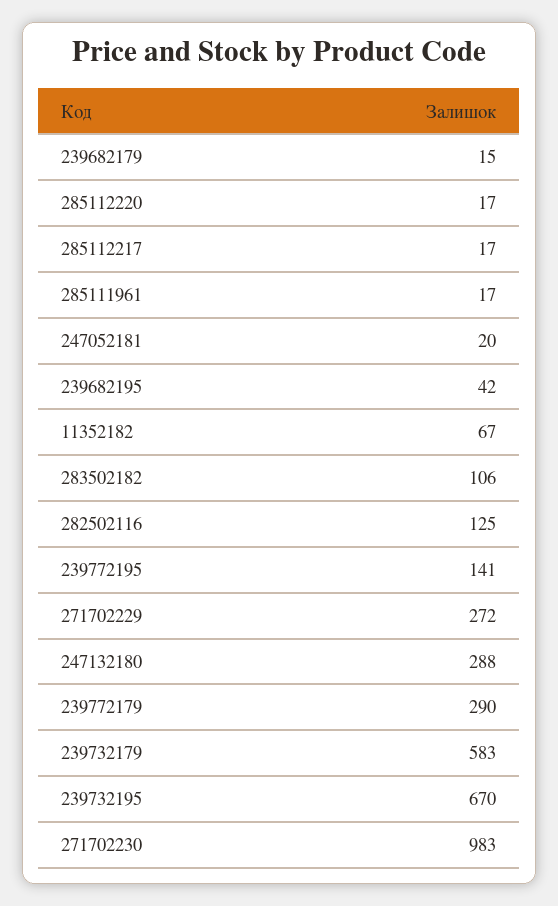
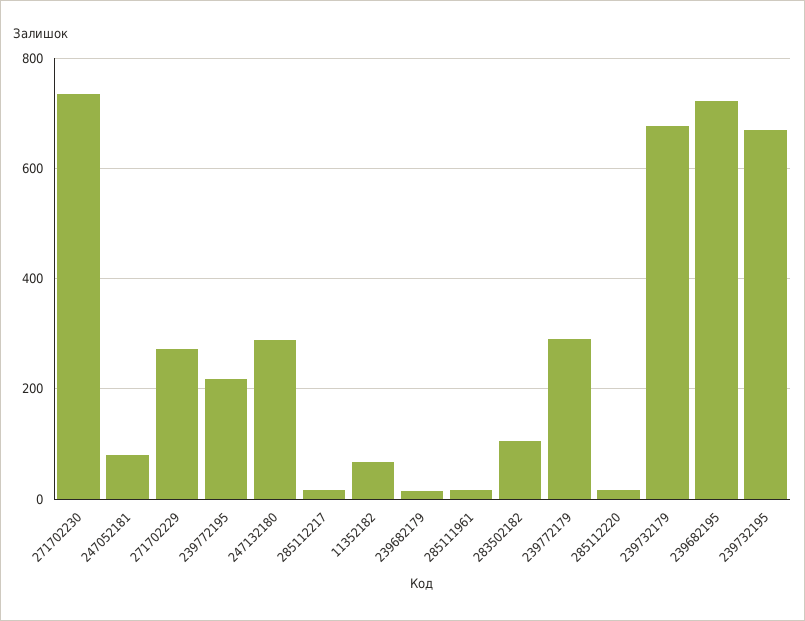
247052181: 20 -> 80
239682195: 42 -> 720
282502116: 125 -> none
239772195: 141 -> 220
239732179: 583 -> 680
271702230: 983 -> 740

